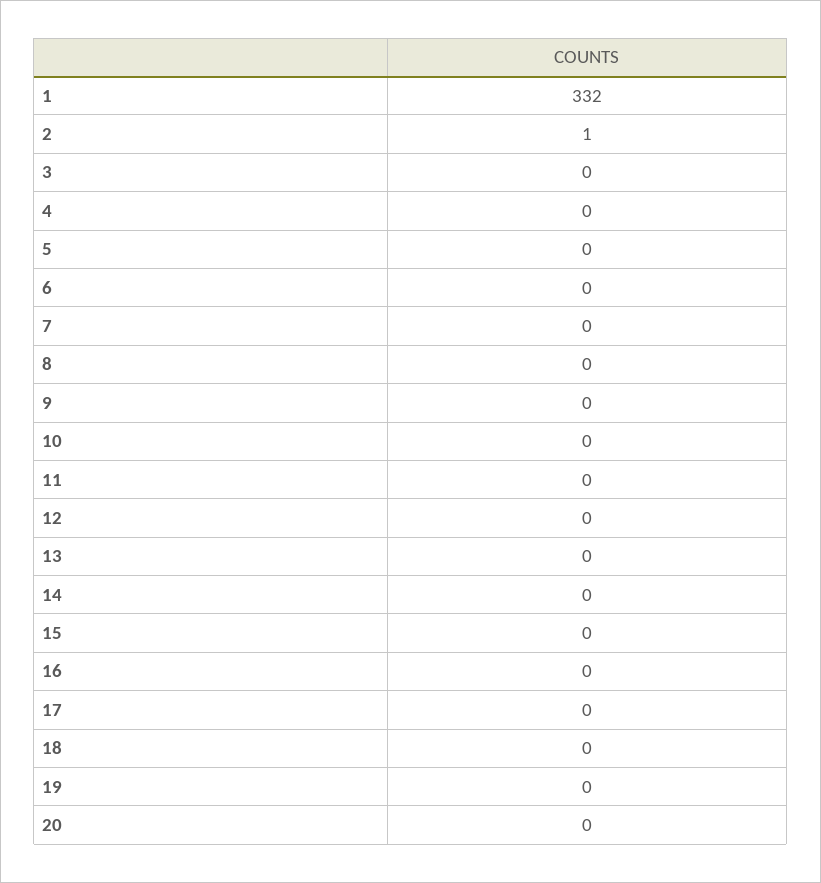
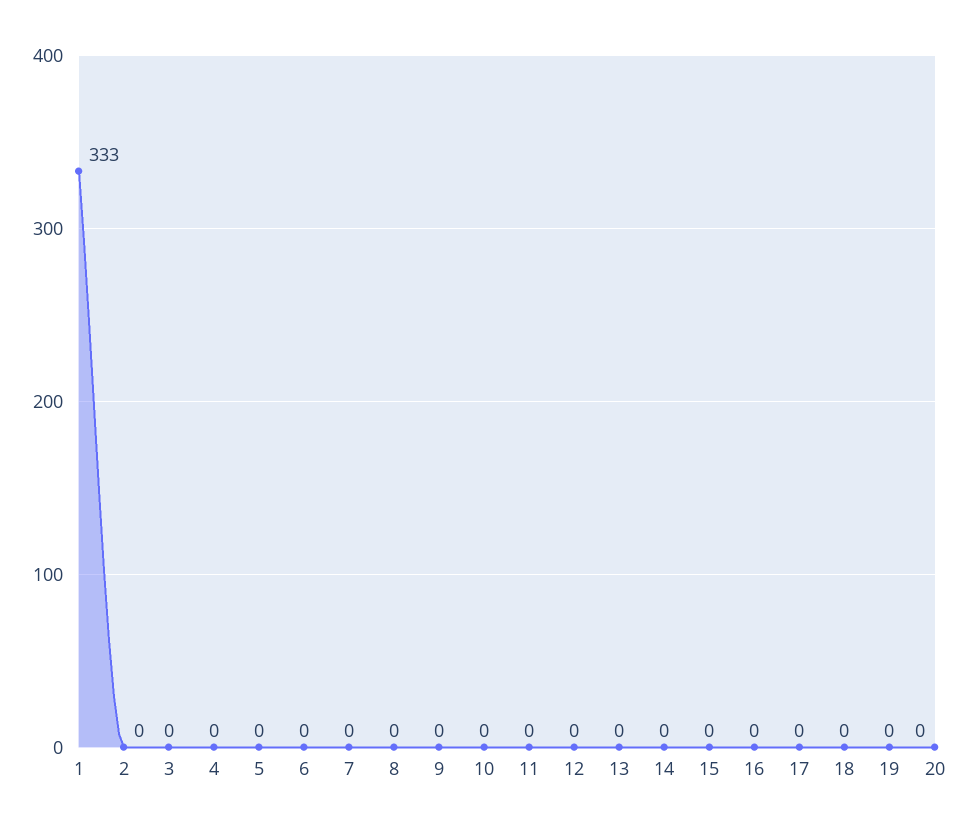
1: 332 -> 333
2: 1 -> 0

